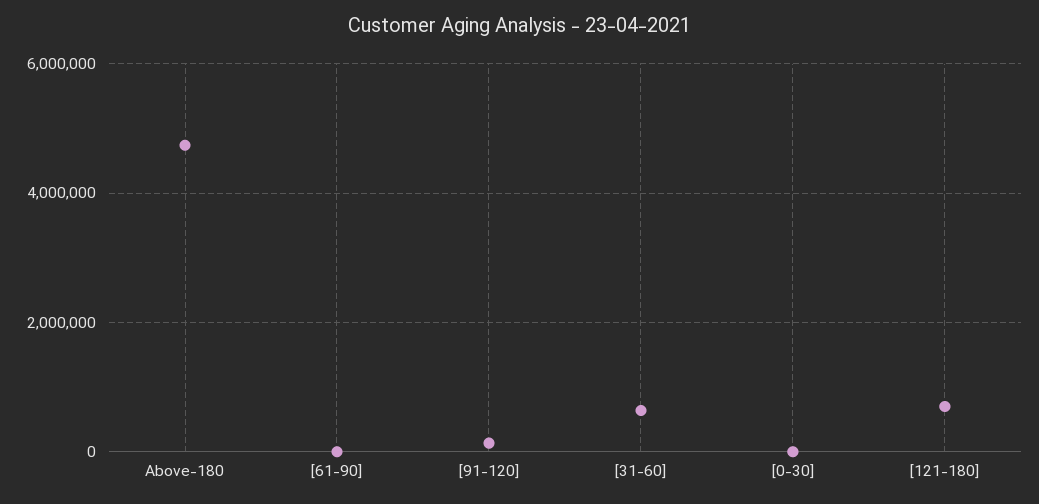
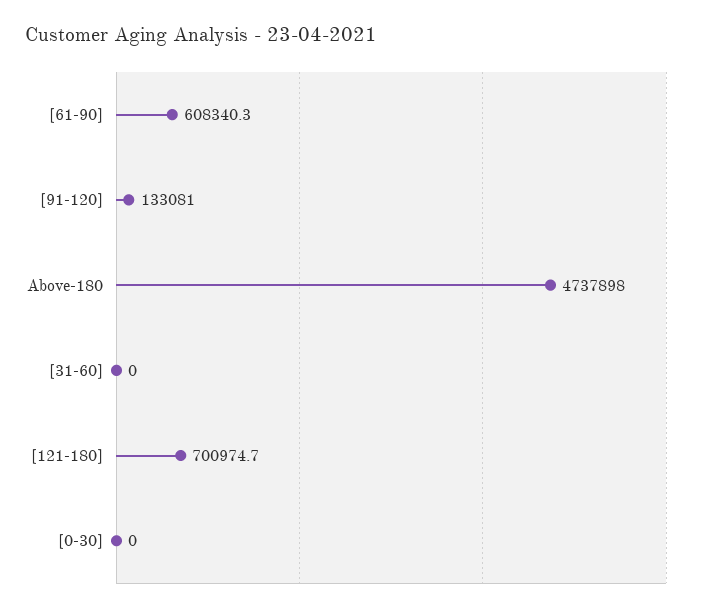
[61-90]: 0 -> 608340.3
[31-60]: 600000 -> 0

